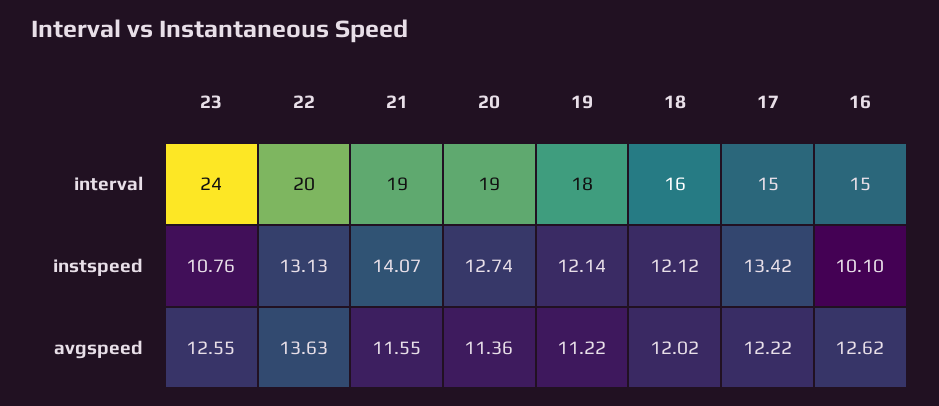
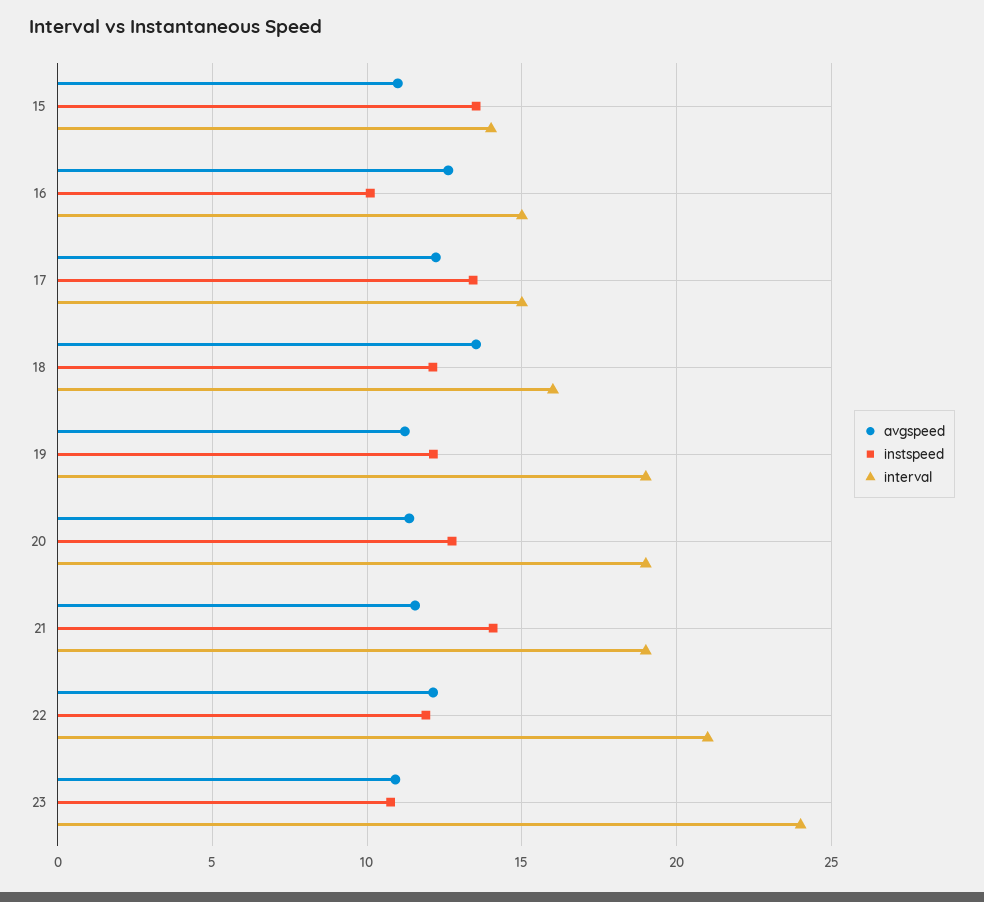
interval, 22: 20 -> 21
interval, 19: 18 -> 19
instspeed, 22: 13.13 -> 12
avgspeed, 23: 12.55 -> 11
avgspeed, 22: 13.63 -> 12
avgspeed, 18: 12.02 -> 13.5
avgspeed, 15: none -> 11
instspeed, 15: none -> 13.5
interval, 15: none -> 14

